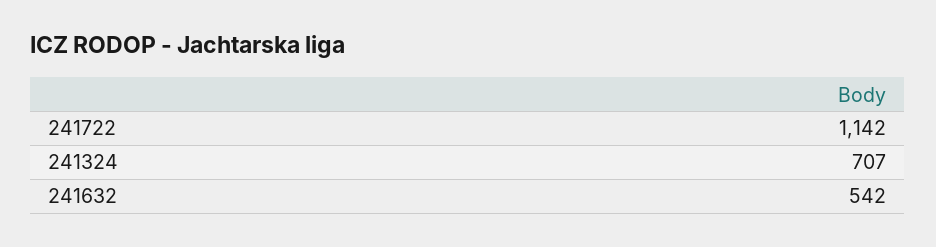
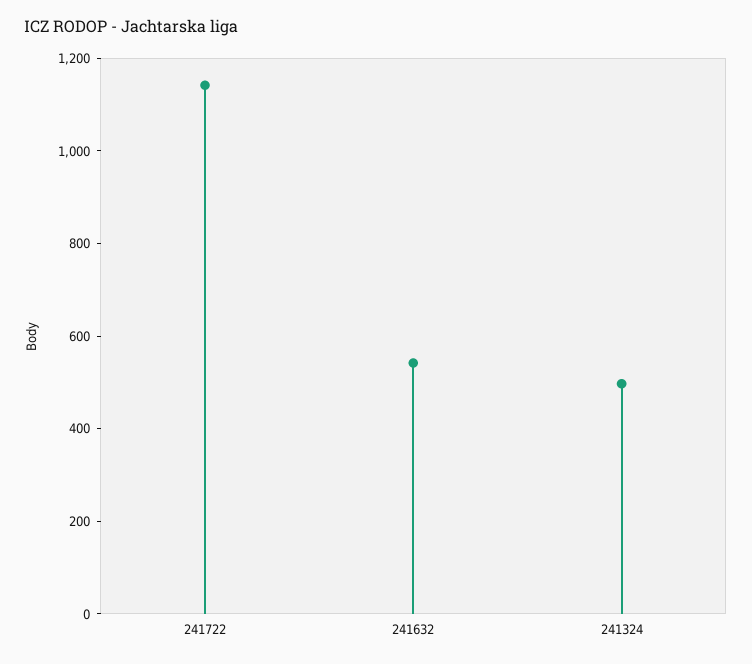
241324: 707 -> 500

